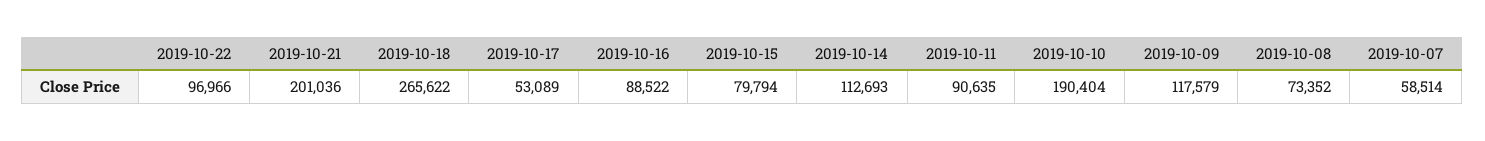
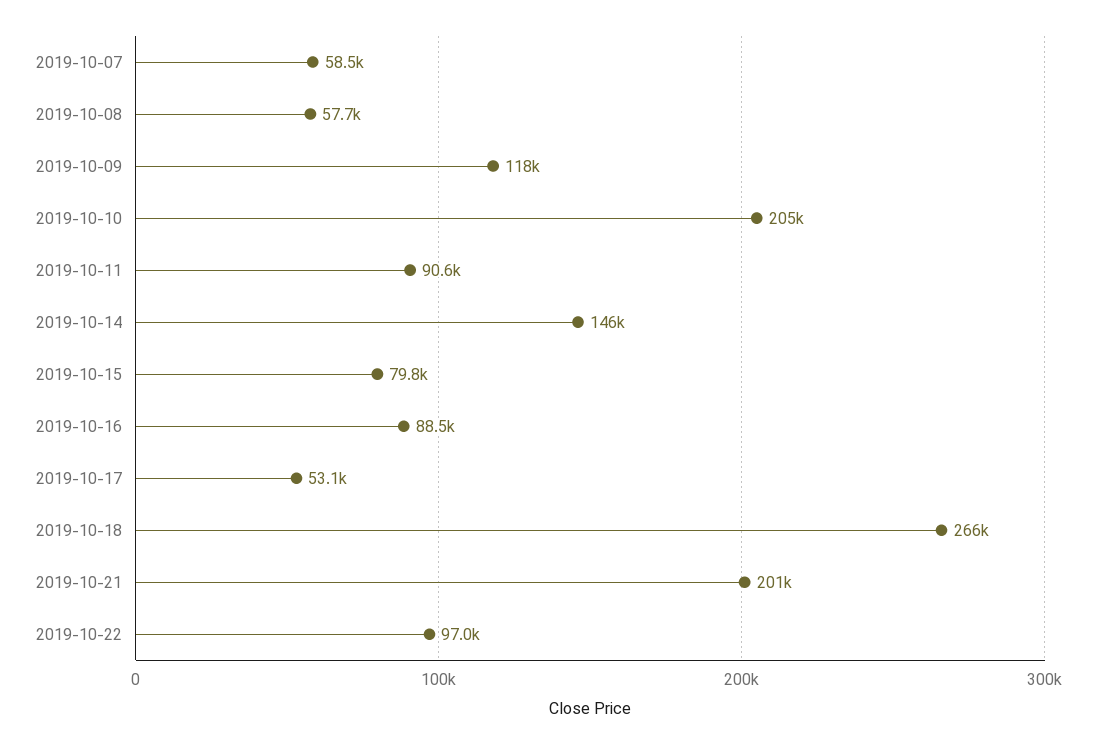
2019-10-14: 112693 -> 146000
2019-10-10: 190404 -> 205000
2019-10-08: 73352 -> 57700

